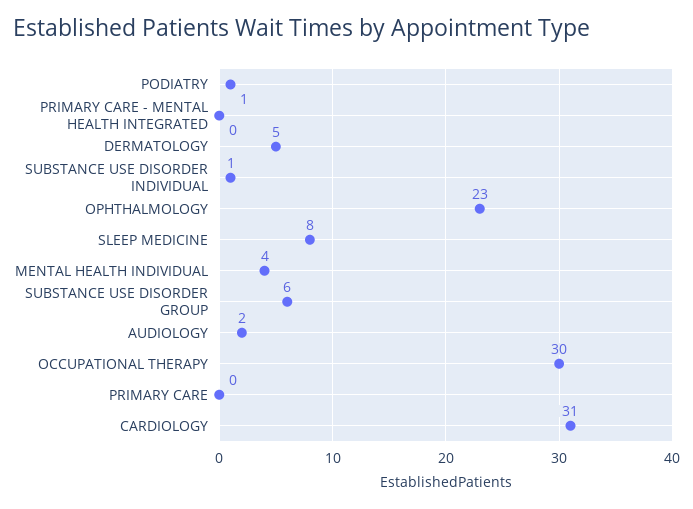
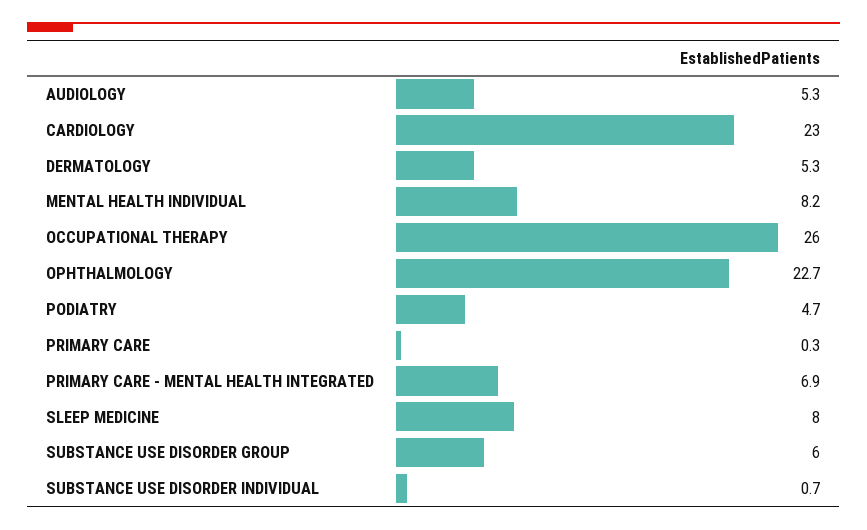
PODIATRY: 1 -> 4.7
PRIMARY CARE - MENTAL HEALTH INTEGRATED: 0 -> 6.9
MENTAL HEALTH INDIVIDUAL: 4 -> 8.2
AUDIOLOGY: 2 -> 5.3
OCCUPATIONAL THERAPY: 30 -> 26
CARDIOLOGY: 31 -> 23

